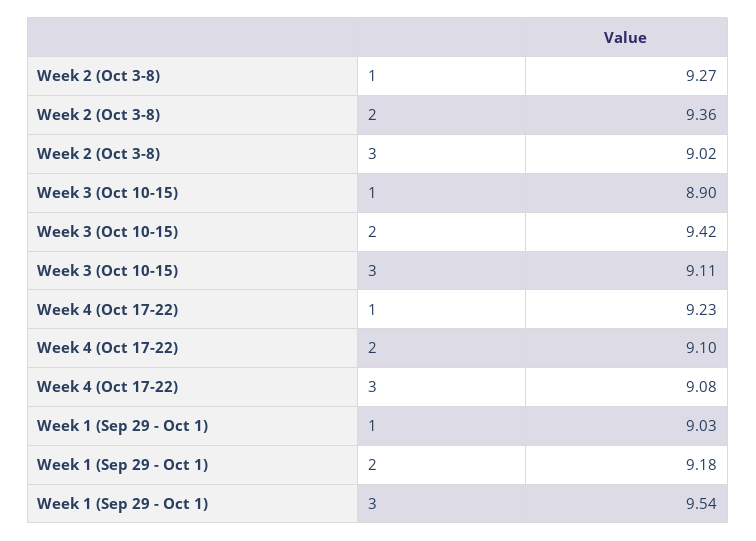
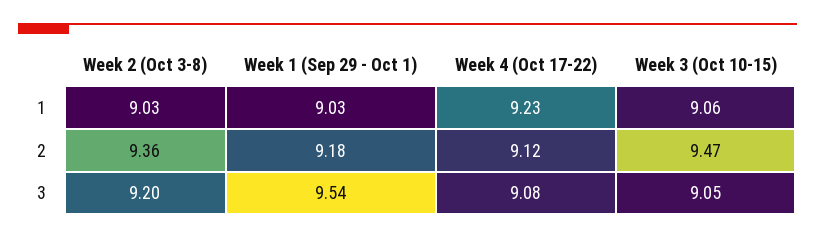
Week 2 (Oct 3-8), 1: 9.27 -> 9.03
Week 2 (Oct 3-8), 3: 9.02 -> 9.2
Week 3 (Oct 10-15), 1: 8.9 -> 9.06
Week 3 (Oct 10-15), 2: 9.42 -> 9.47
Week 3 (Oct 10-15), 3: 9.11 -> 9.05
Week 4 (Oct 17-22), 2: 9.1 -> 9.12

